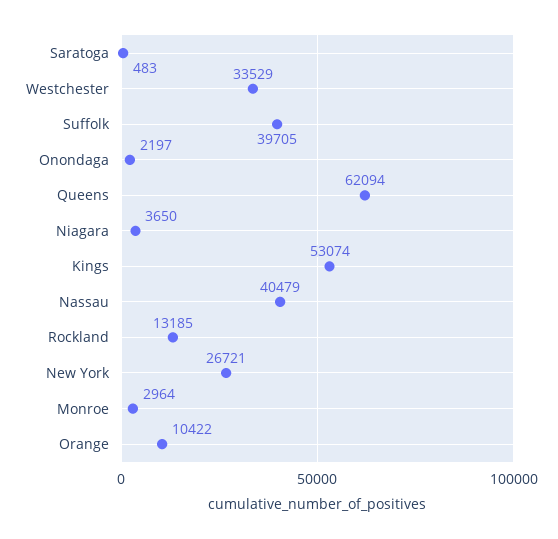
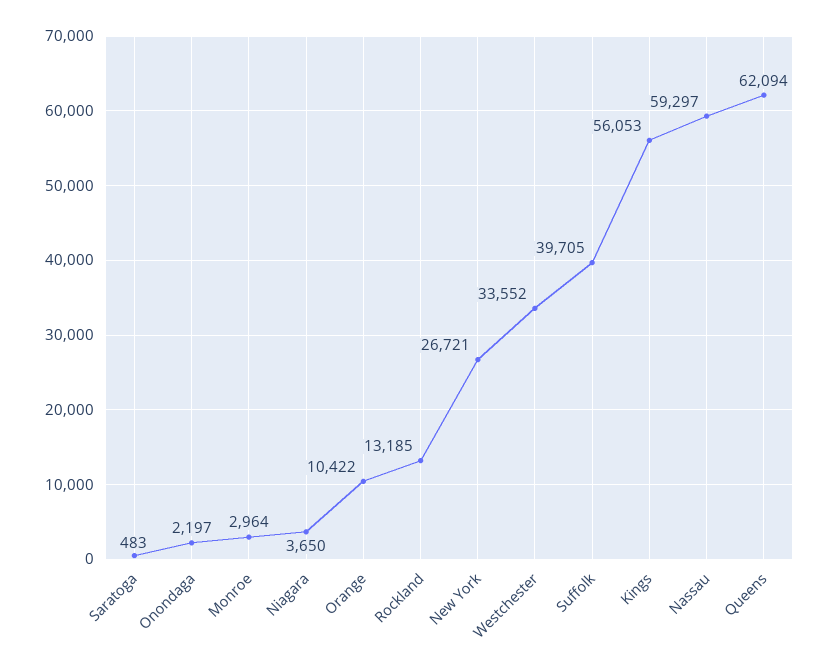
Westchester: 33529 -> 33552
Kings: 53074 -> 56053
Nassau: 40479 -> 59297

